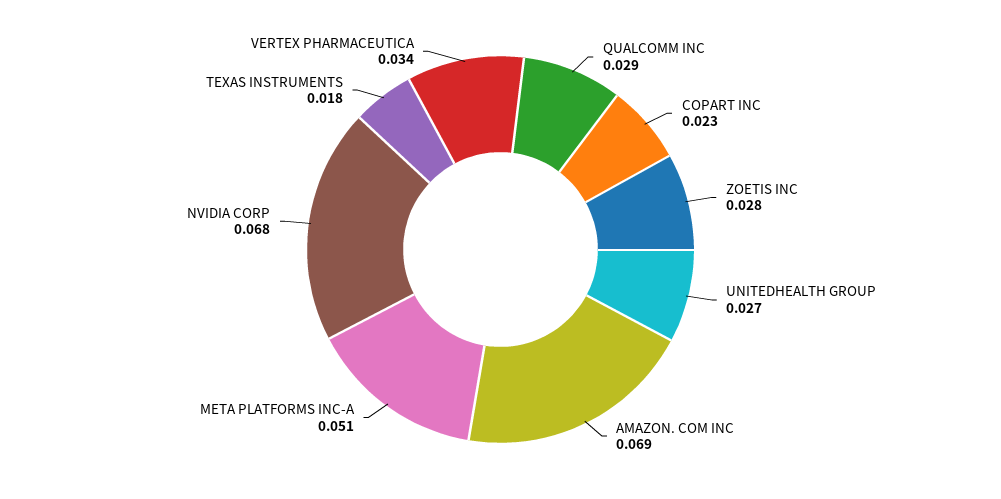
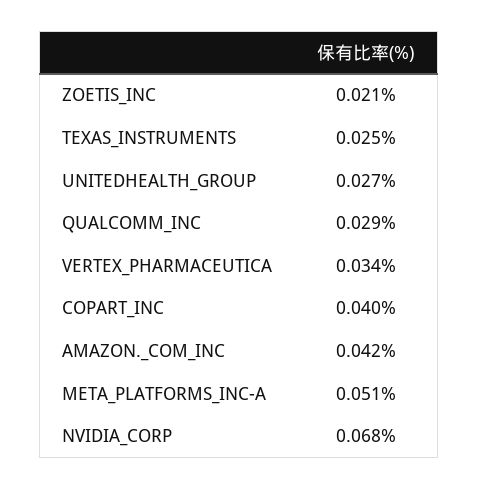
COPART INC: 0.023 -> 0.04
ZOETIS INC: 0.028 -> 0.021
AMAZON. COM INC: 0.069 -> 0.042
TEXAS INSTRUMENTS: 0.018 -> 0.025

